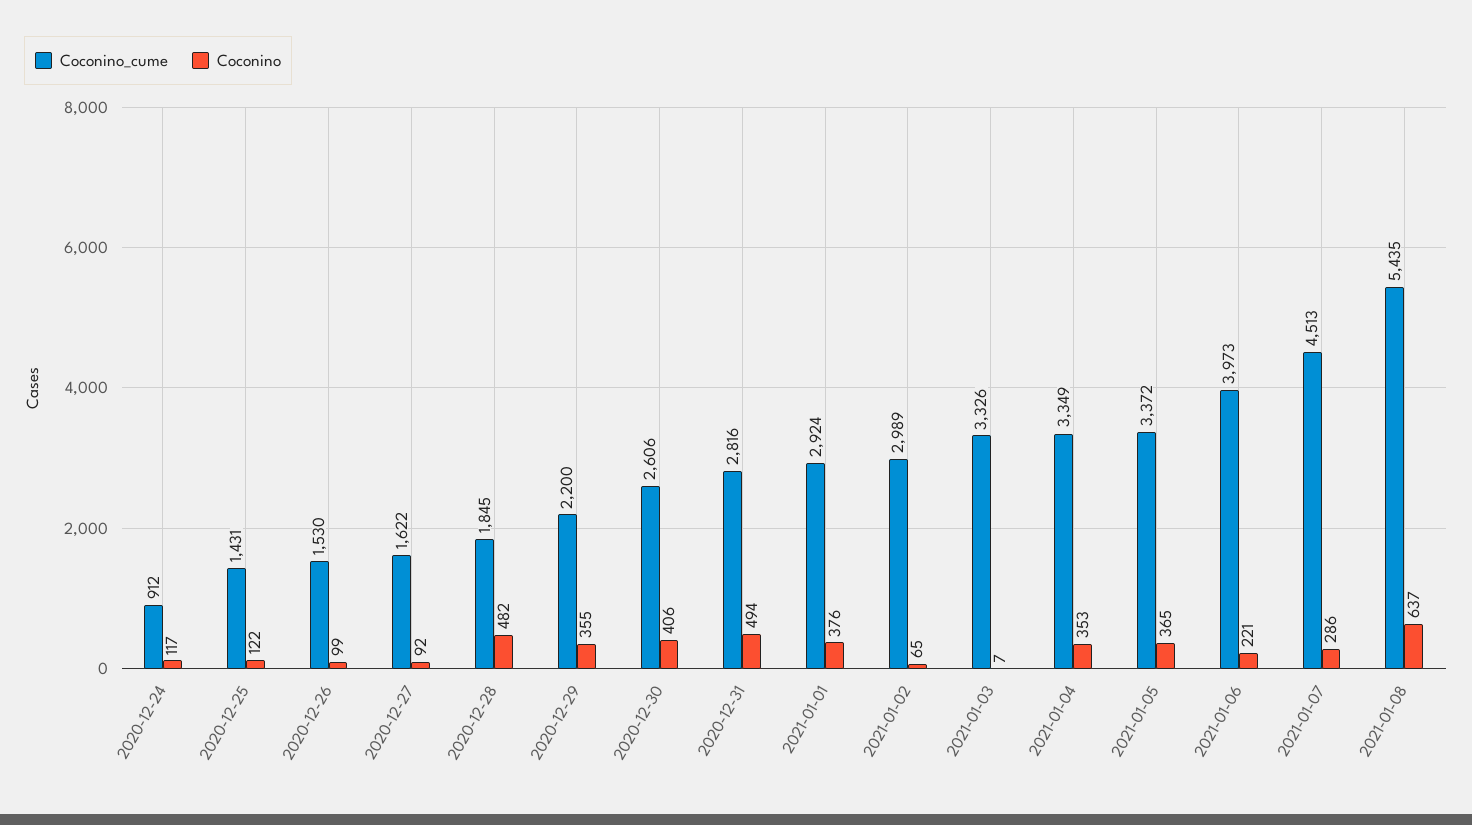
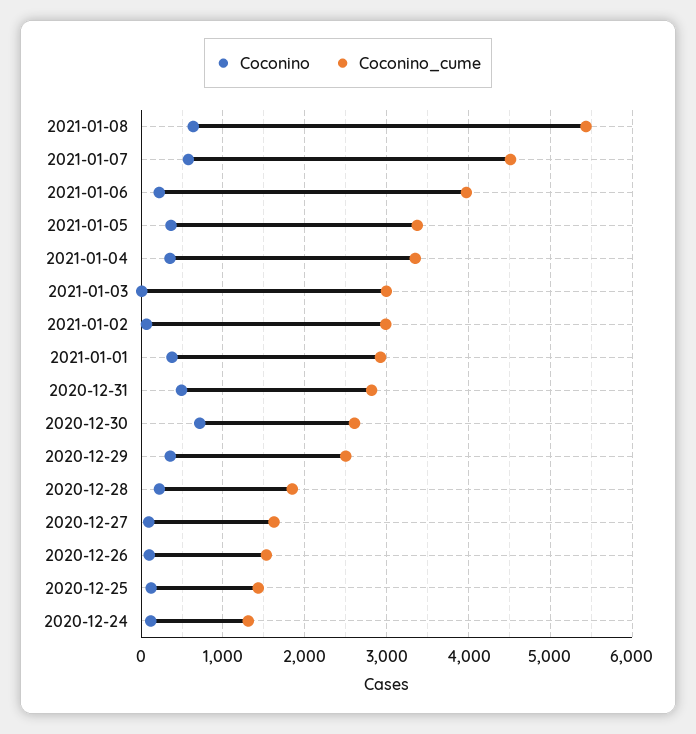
Coconino_cume, 2020-12-24: 912 -> 1300
Coconino, 2020-12-28: 482 -> 200
Coconino_cume, 2020-12-29: 2200 -> 2500
Coconino, 2020-12-30: 406 -> 700
Coconino_cume, 2021-01-03: 3326 -> 3000
Coconino, 2021-01-07: 286 -> 600

